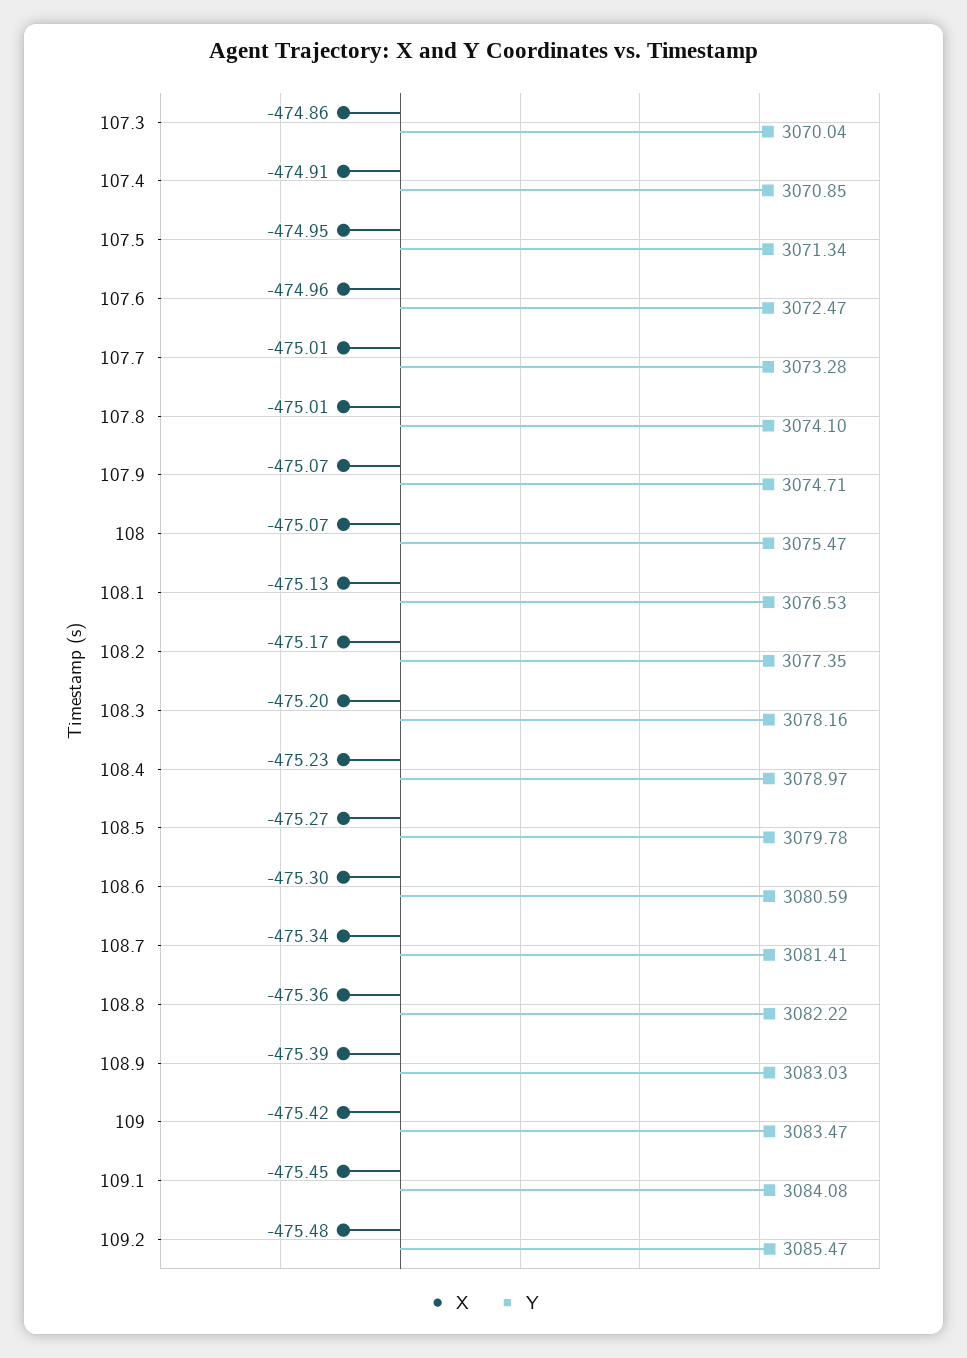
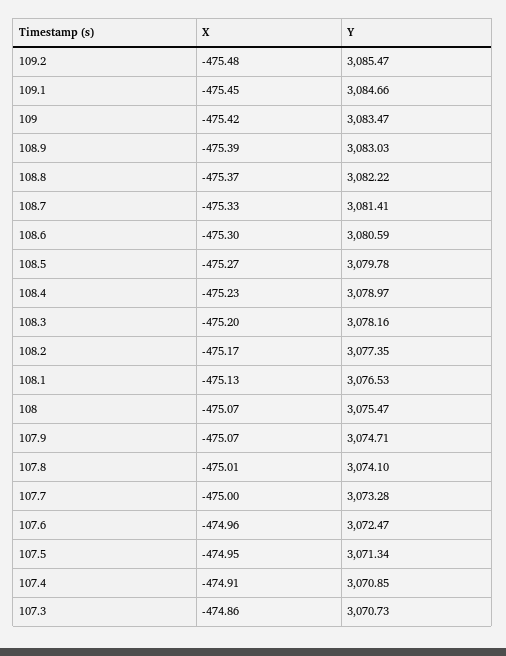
Y, 107.3: 3070.04 -> 3070.73
X, 107.7: -475.01 -> -475
X, 108.7: -475.34 -> -475.33
X, 108.8: -475.36 -> -475.37
Y, 109.1: 3084.08 -> 3084.66

